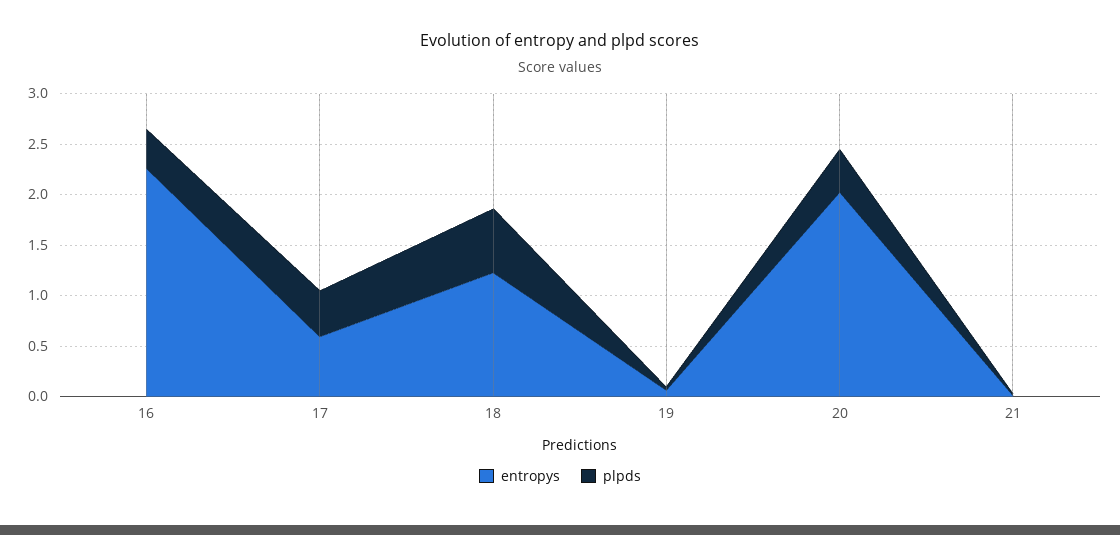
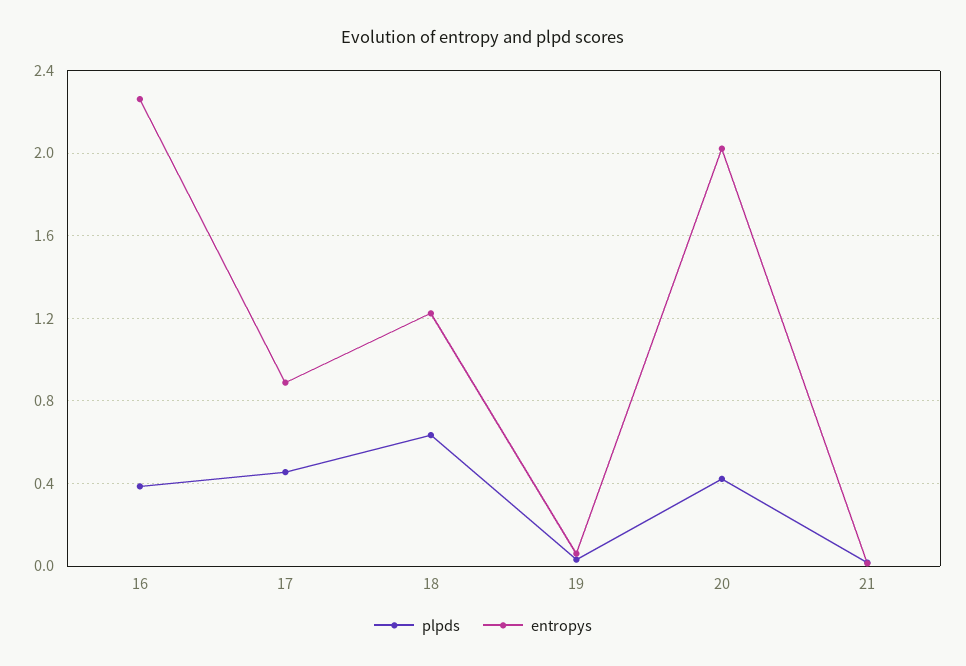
entropys, 17: 0.6 -> 0.9

